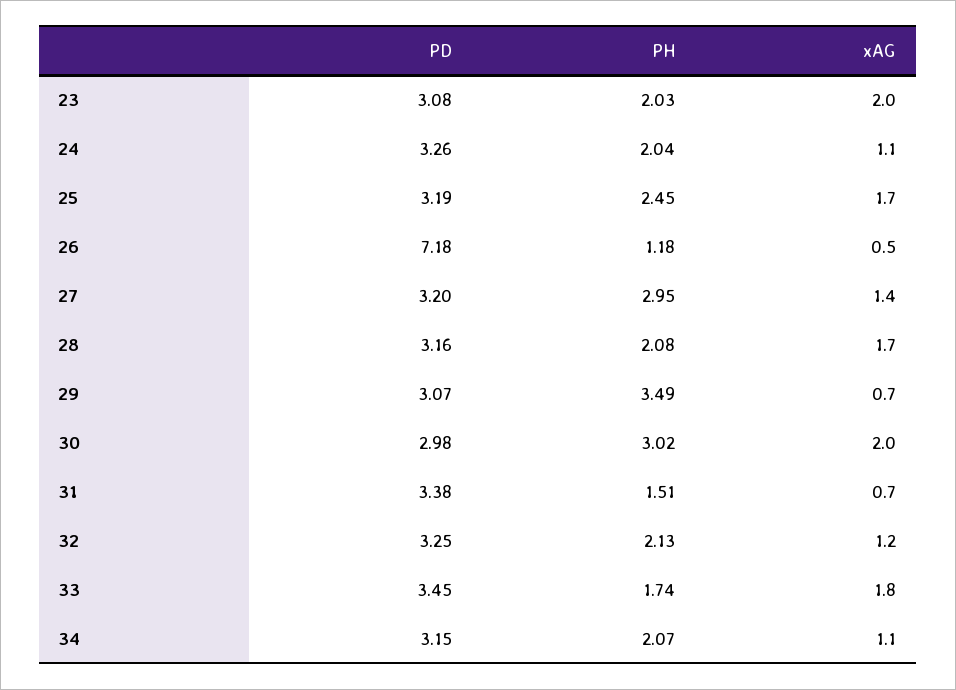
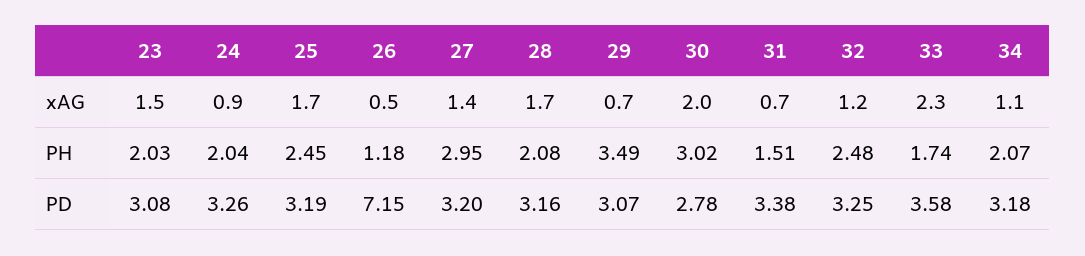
xAG, 23: 2 -> 1.5
xAG, 24: 1.1 -> 0.9
PD, 26: 7.18 -> 7.15
PD, 30: 2.98 -> 2.78
PH, 32: 2.13 -> 2.48
PD, 33: 3.45 -> 3.58
xAG, 33: 1.8 -> 2.3
PD, 34: 3.15 -> 3.18

